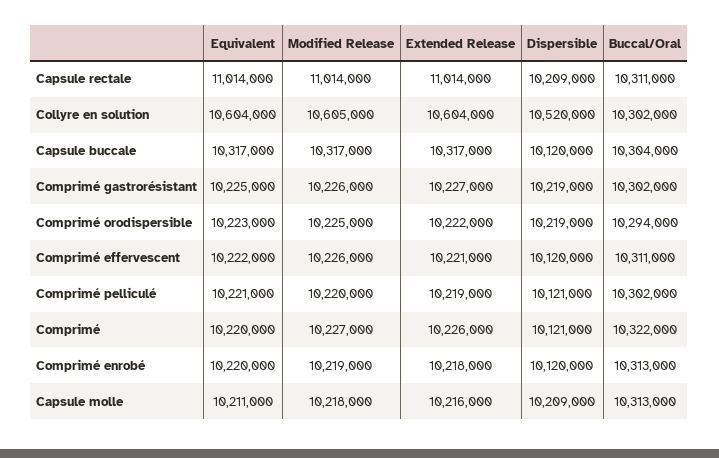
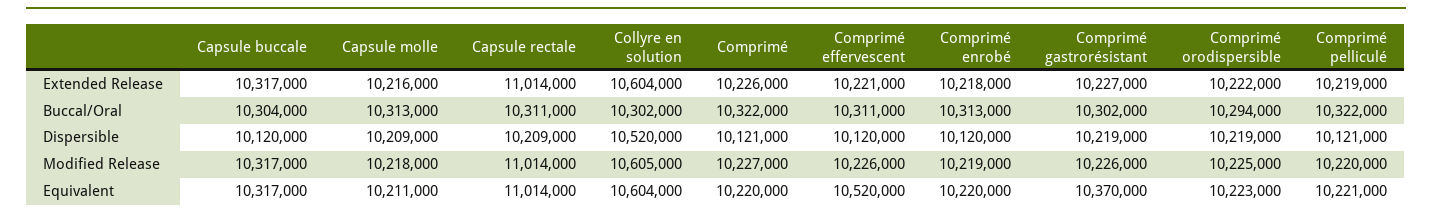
Equivalent, Comprimé gastrorésistant: 10225000 -> 10370000
Equivalent, Comprimé effervescent: 10222000 -> 10520000
Buccal/Oral, Comprimé pelliculé: 10302000 -> 10322000

